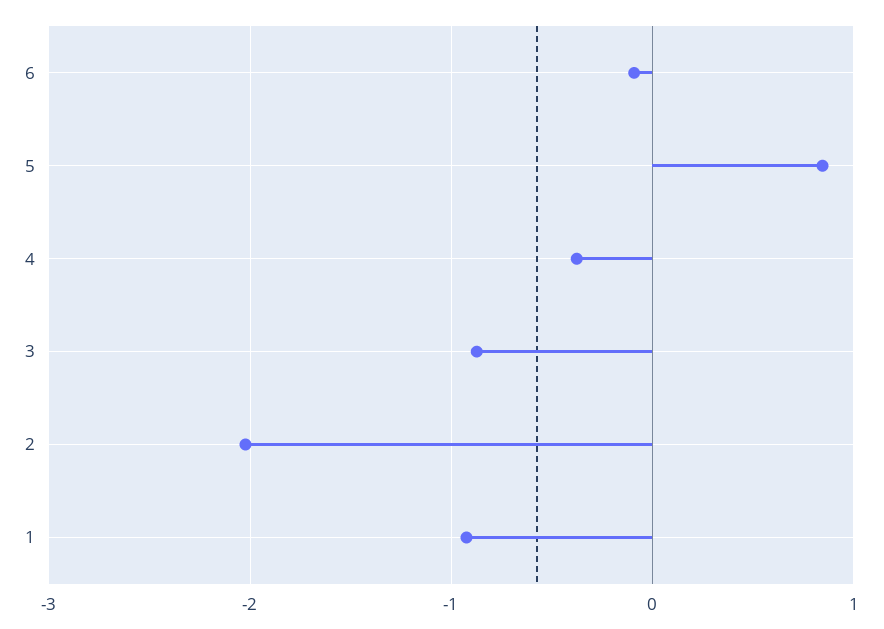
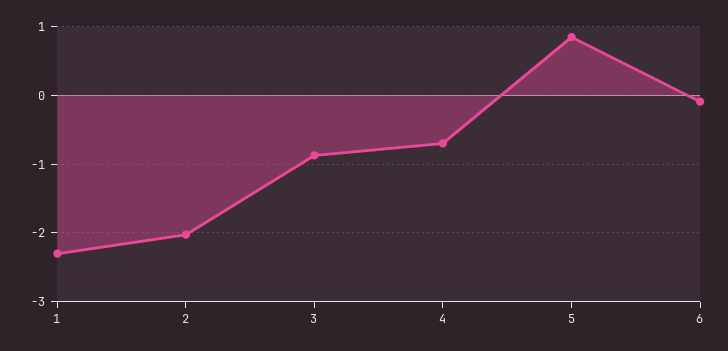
4: -0.4 -> -0.7
1: -0.9 -> -2.3

